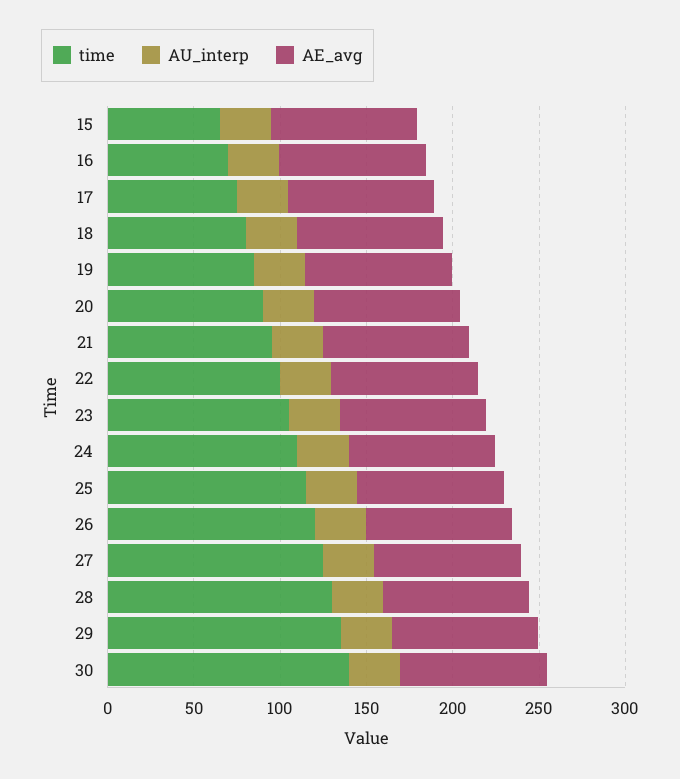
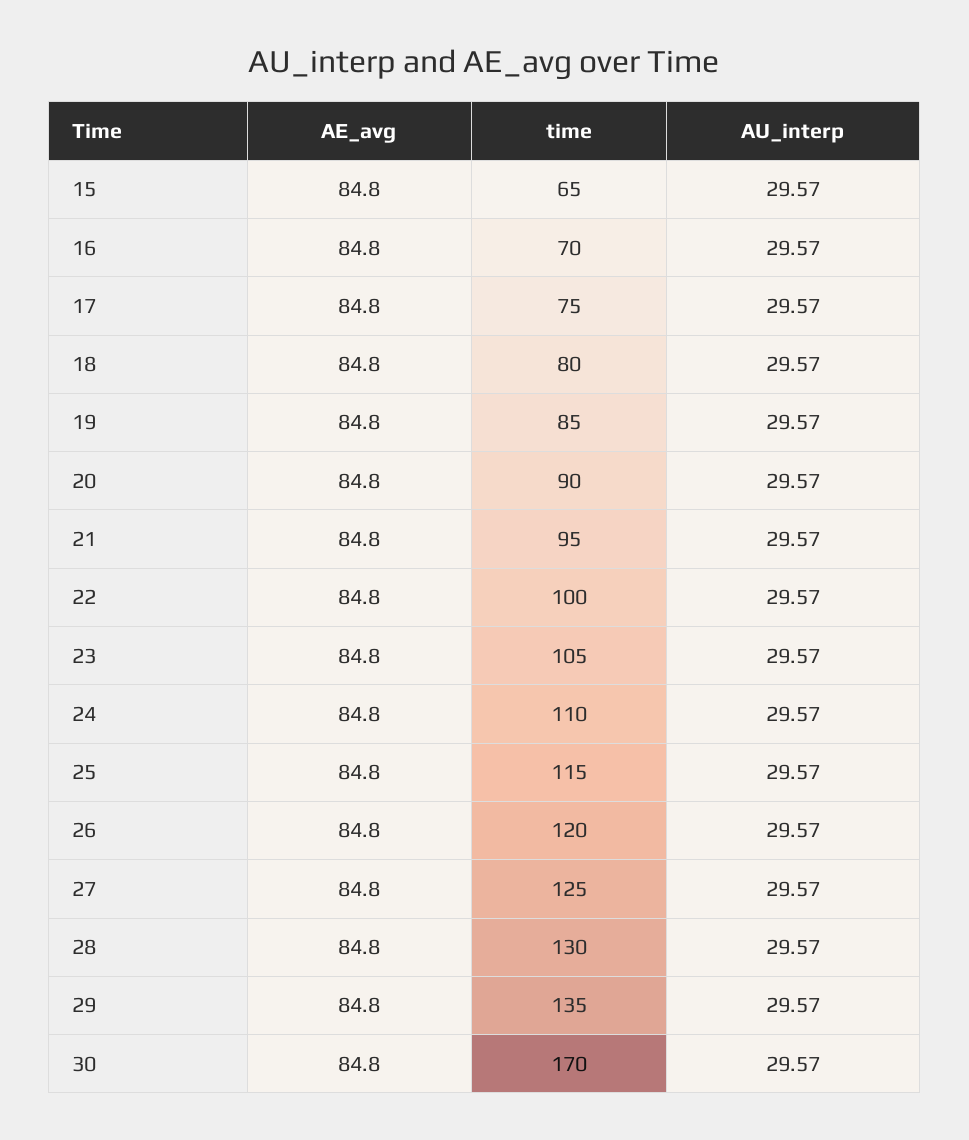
time, 30: 140 -> 170

